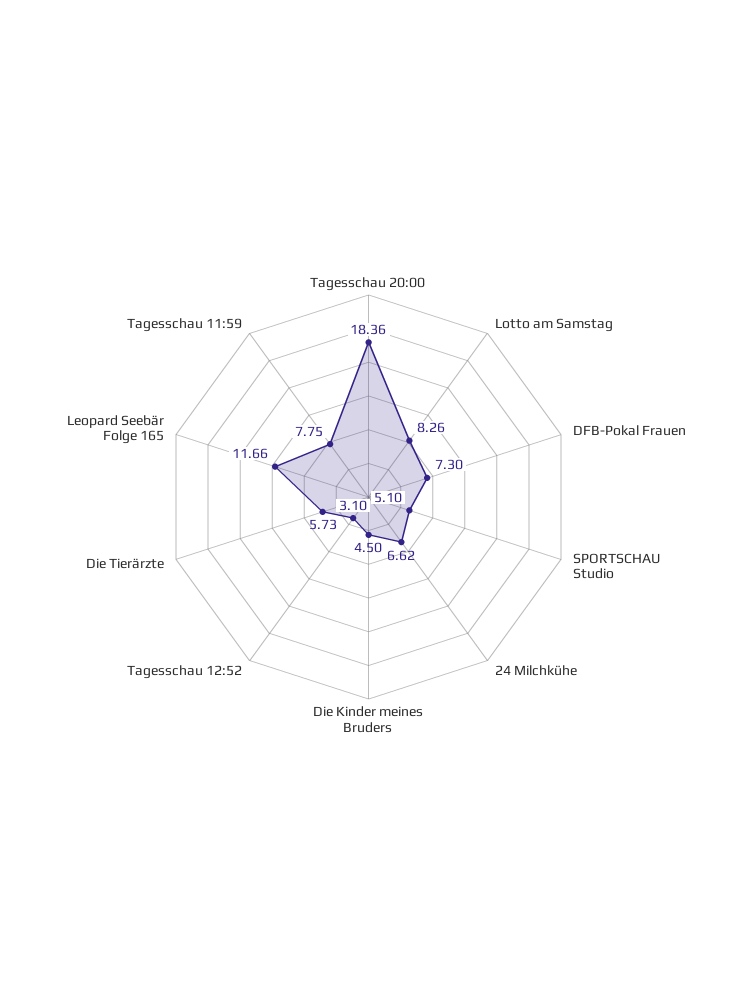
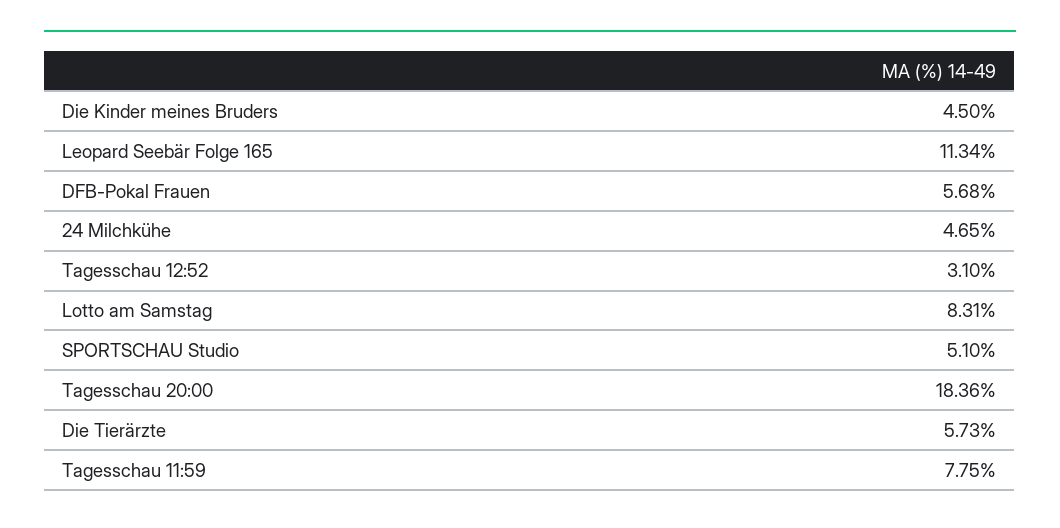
Lotto am Samstag: 8.26 -> 8.31
DFB-Pokal Frauen: 7.3 -> 5.68
24 Milchkühe: 6.62 -> 4.65
Leopard Seebär Folge 165: 11.66 -> 11.34

